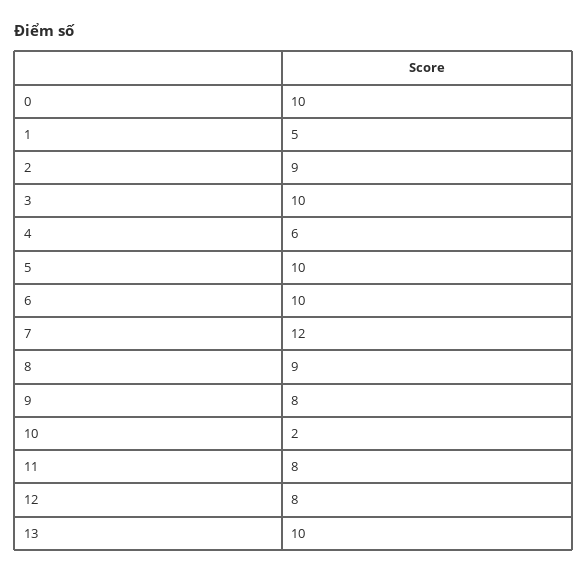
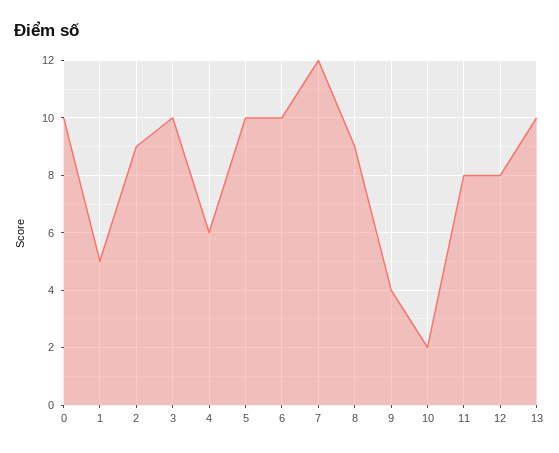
9: 8 -> 4

